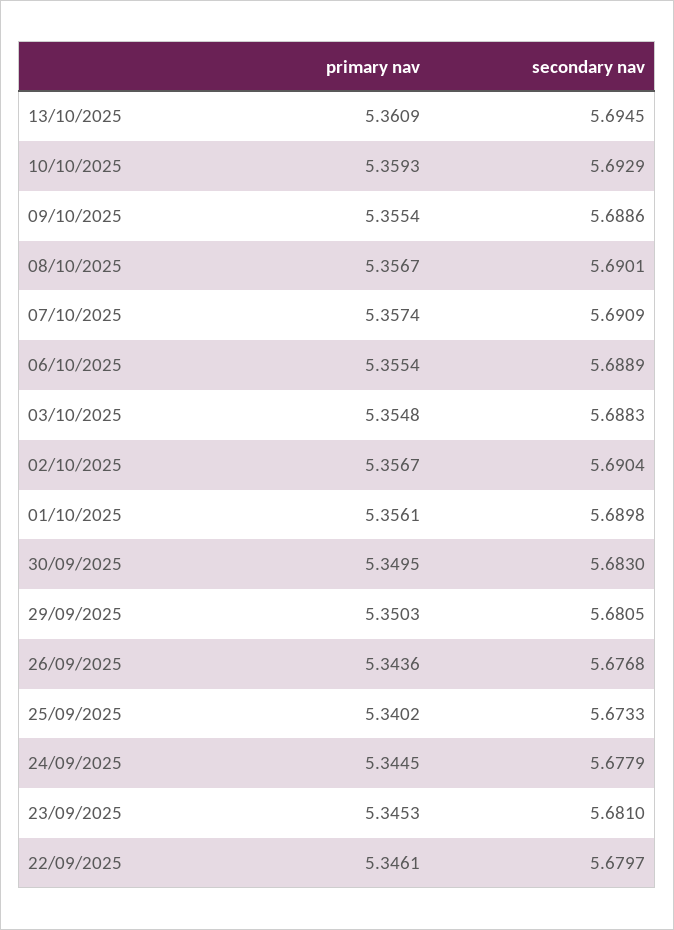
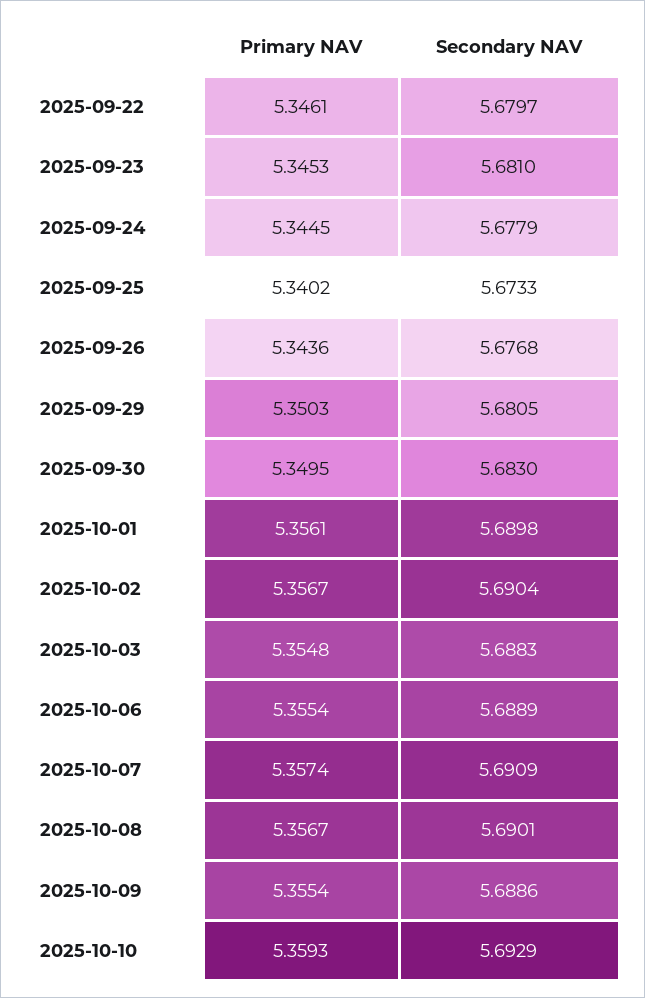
primary nav, 13/10/2025: 5.3609 -> none
secondary nav, 13/10/2025: 5.6945 -> none

